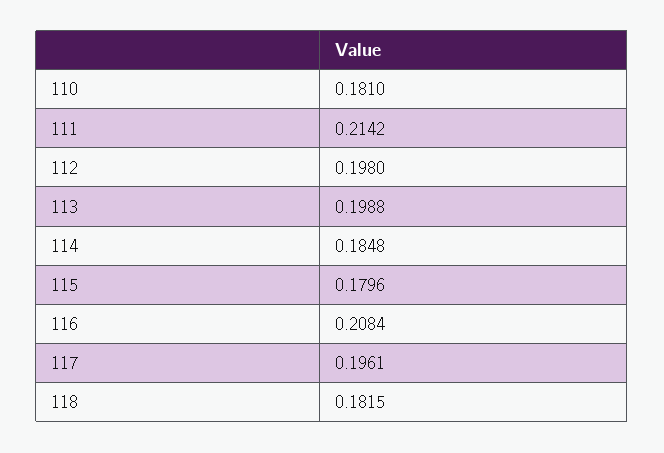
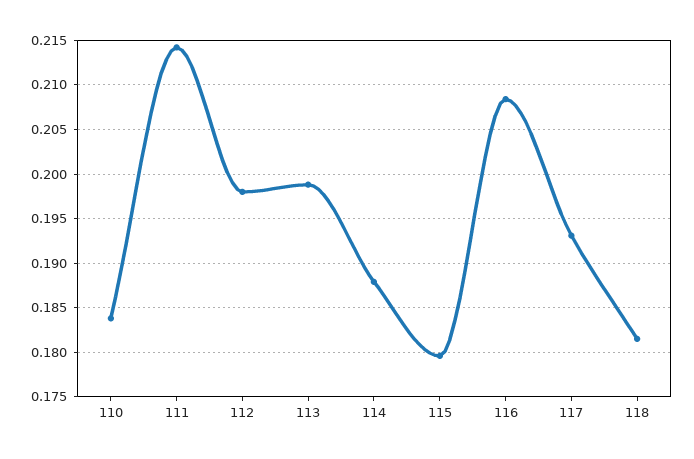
110: 0.181 -> 0.184
114: 0.1848 -> 0.188
117: 0.1961 -> 0.193

